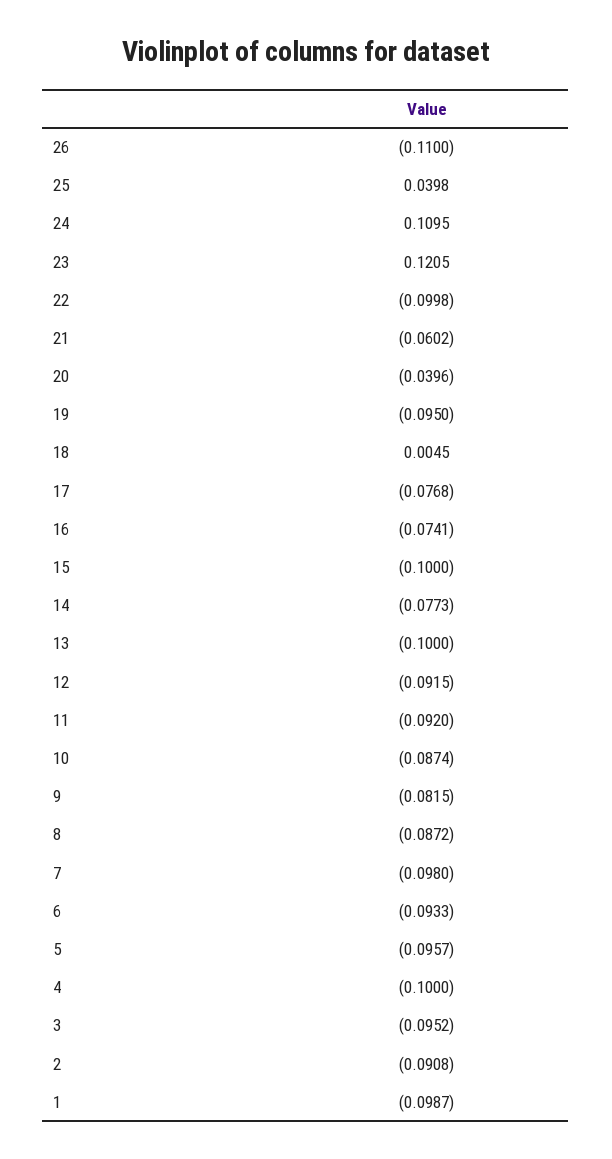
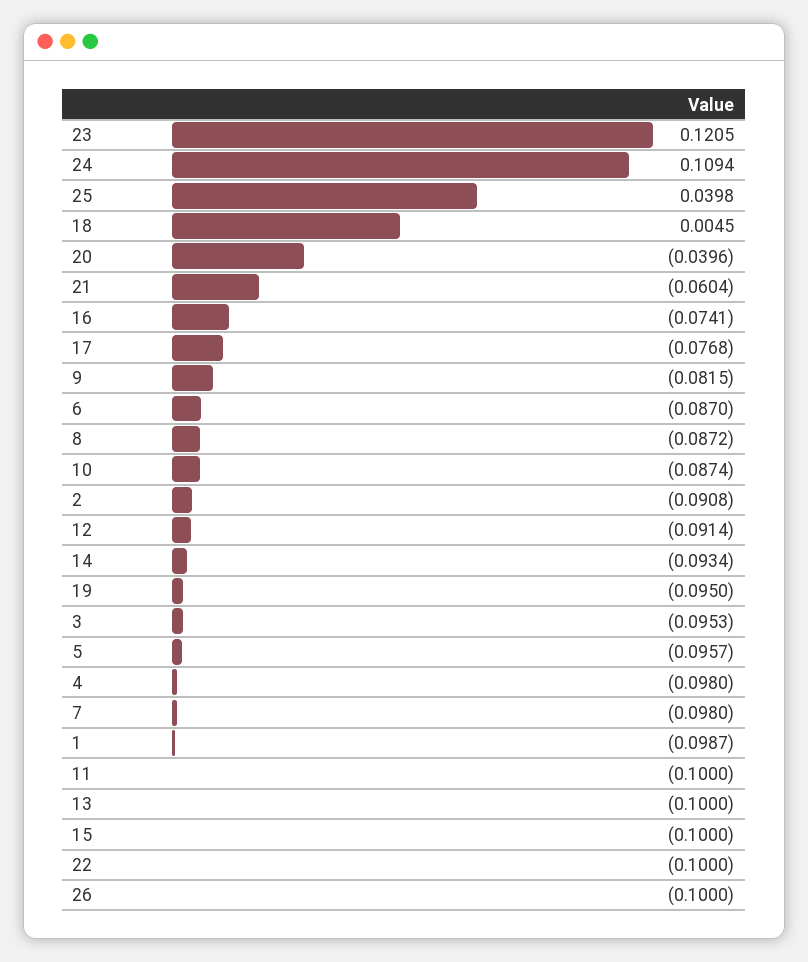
26: -0.11 -> -0.1
24: 0.1095 -> 0.1094
22: -0.0998 -> -0.1
21: -0.0602 -> -0.0604
14: -0.0773 -> -0.0934
12: -0.0915 -> -0.0914
11: -0.092 -> -0.1
6: -0.0933 -> -0.087
4: -0.1 -> -0.098
3: -0.0952 -> -0.0953

